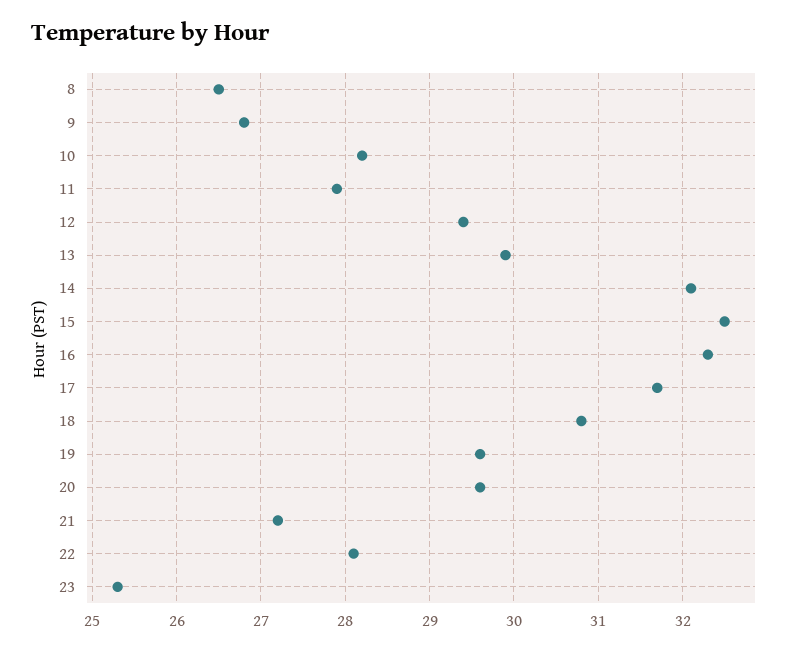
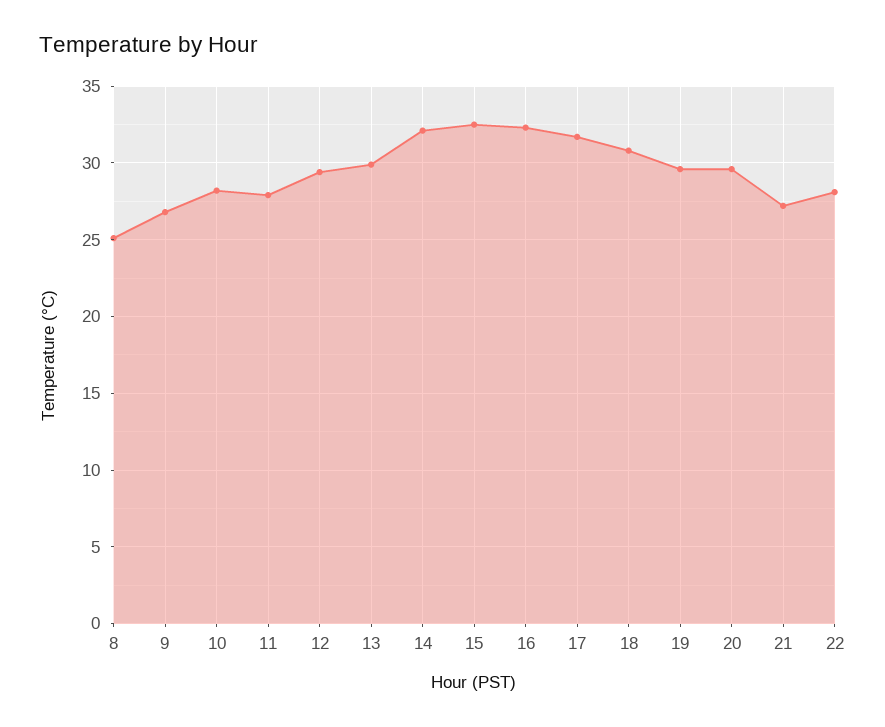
8: 26.5 -> 25
23: 25.3 -> none

